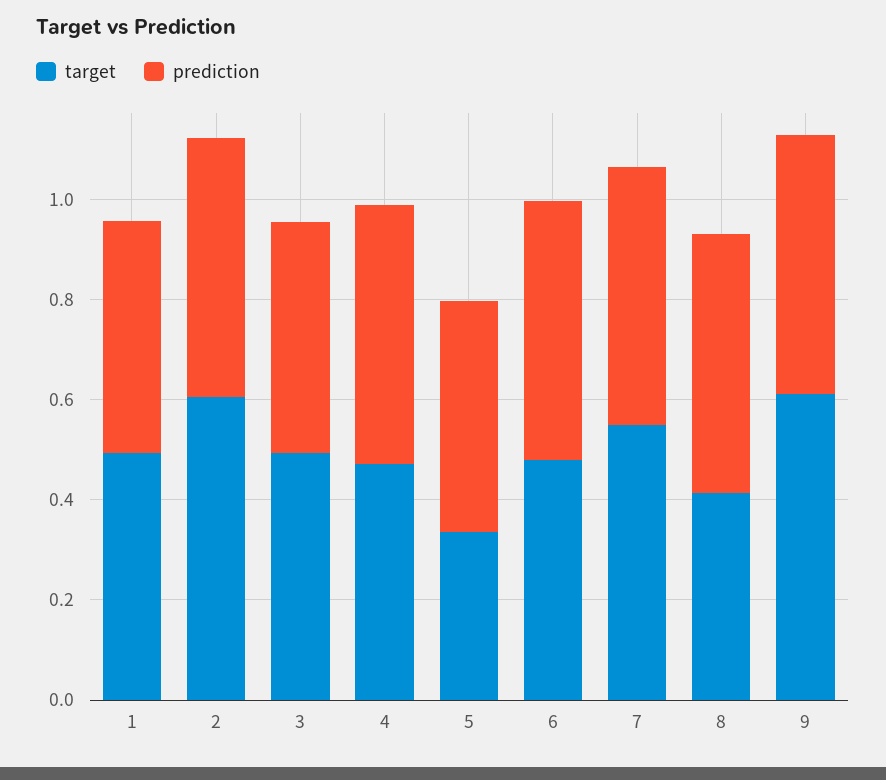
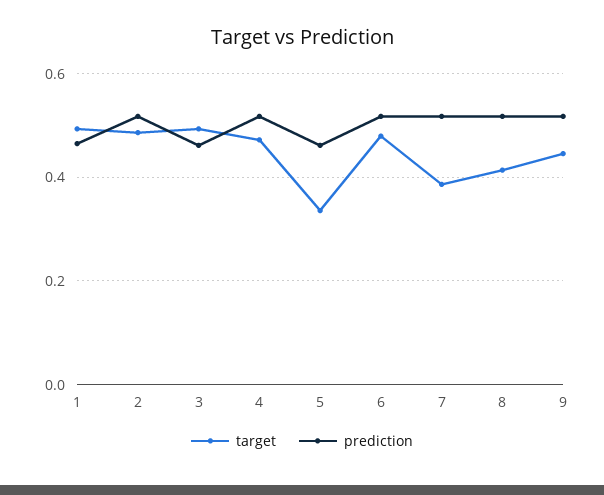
target, 2: 0.6 -> 0.48
target, 7: 0.55 -> 0.38
target, 9: 0.6 -> 0.44

